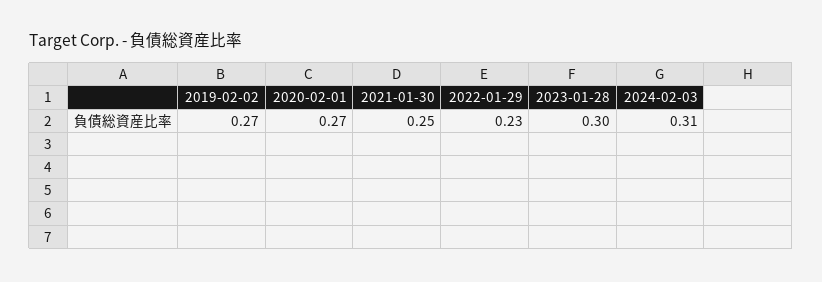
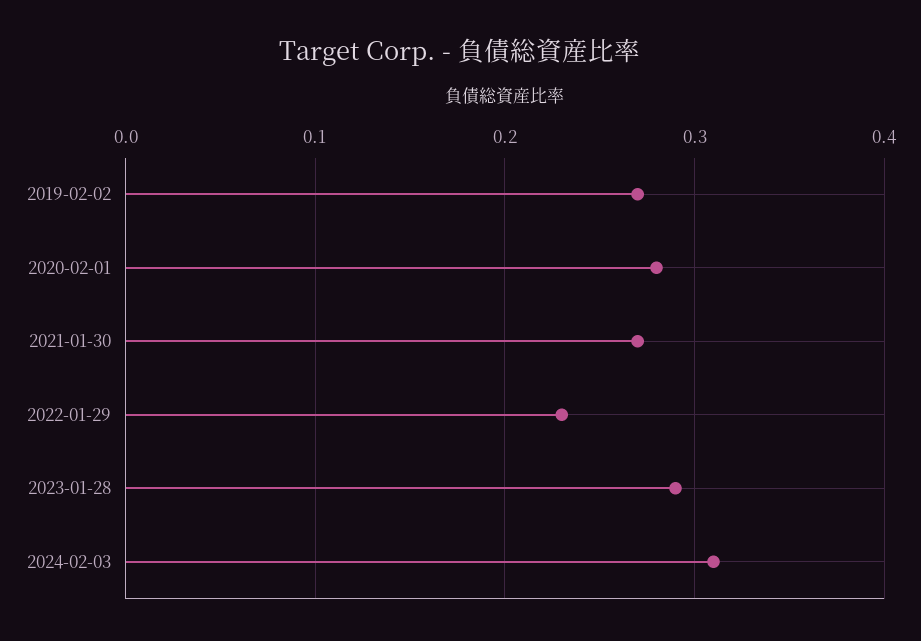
2020-02-01: 0.27 -> 0.28
2021-01-30: 0.25 -> 0.27
2023-01-28: 0.3 -> 0.29

